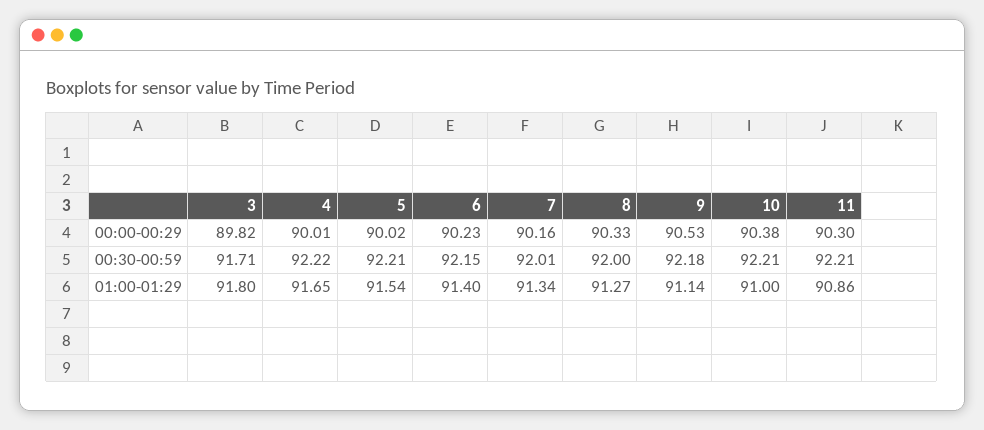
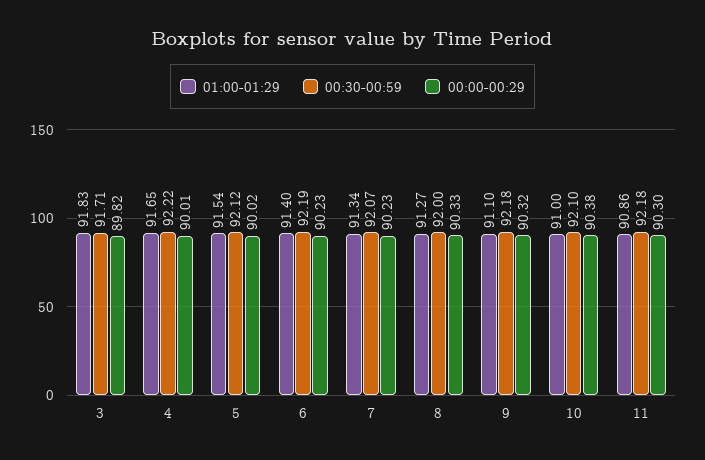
00:00-00:29, 7: 90.16 -> 90.23
00:00-00:29, 9: 90.53 -> 90.32
00:30-00:59, 5: 92.21 -> 92.12
00:30-00:59, 6: 92.15 -> 92.19
00:30-00:59, 7: 92.01 -> 92.07
00:30-00:59, 10: 92.21 -> 92.1
00:30-00:59, 11: 92.21 -> 92.18
01:00-01:29, 3: 91.8 -> 91.83
01:00-01:29, 9: 91.14 -> 91.1

